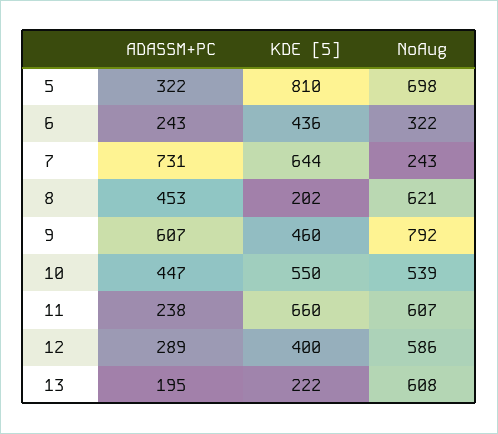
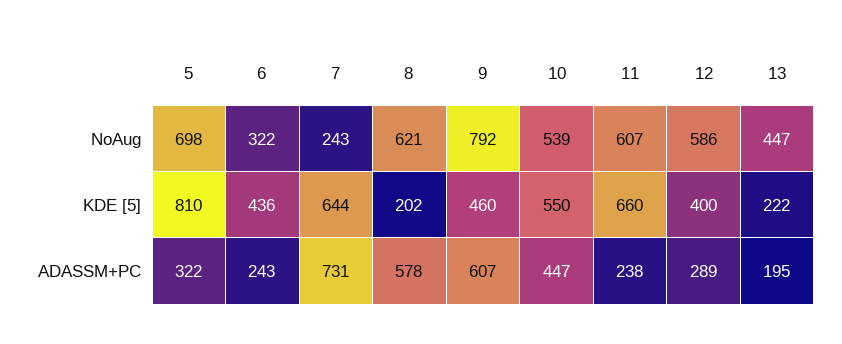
ADASSM+PC, 8: 453 -> 578
NoAug, 13: 608 -> 447

